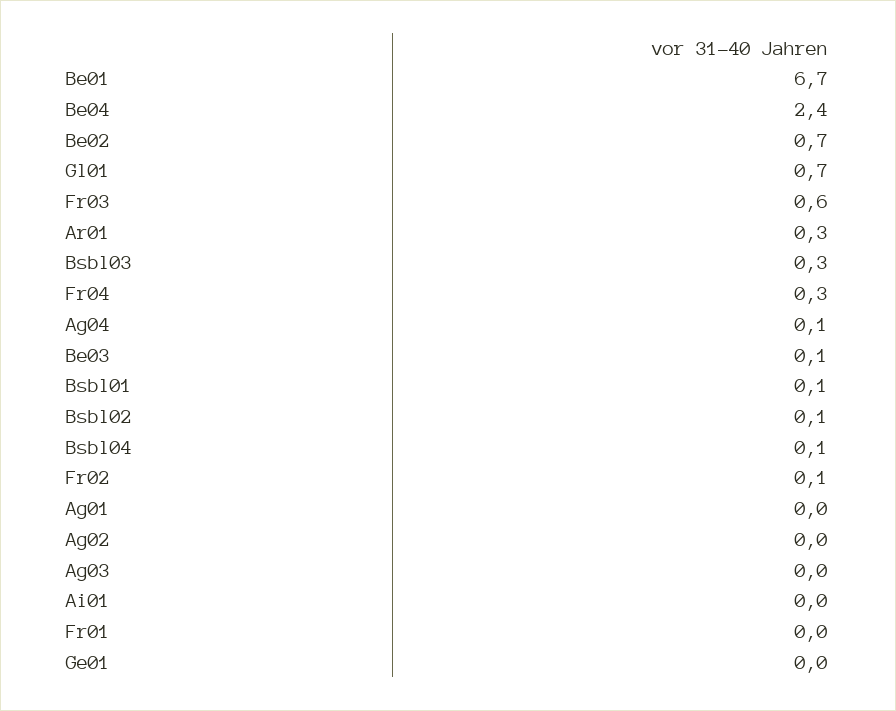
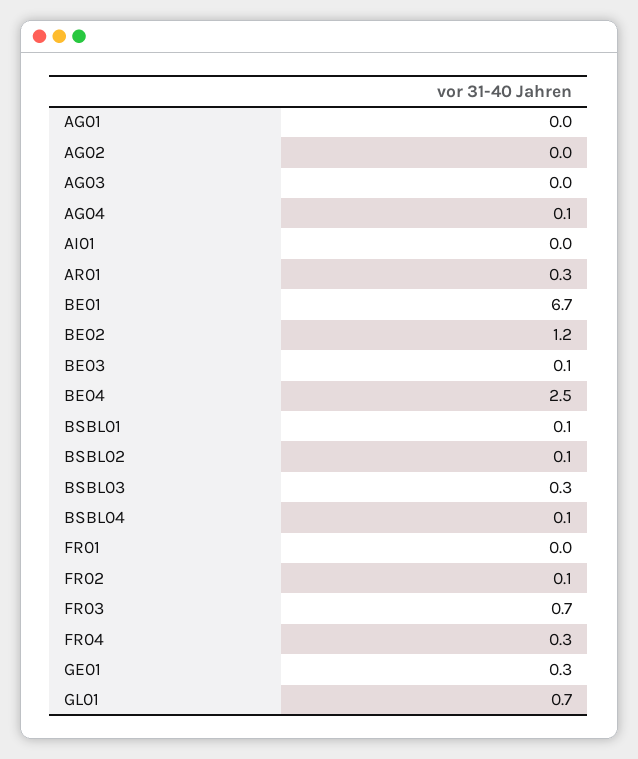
Be04: 2.4 -> 2.5
Be02: 0.7 -> 1.2
Fr03: 0.6 -> 0.7
Ge01: 0 -> 0.3

